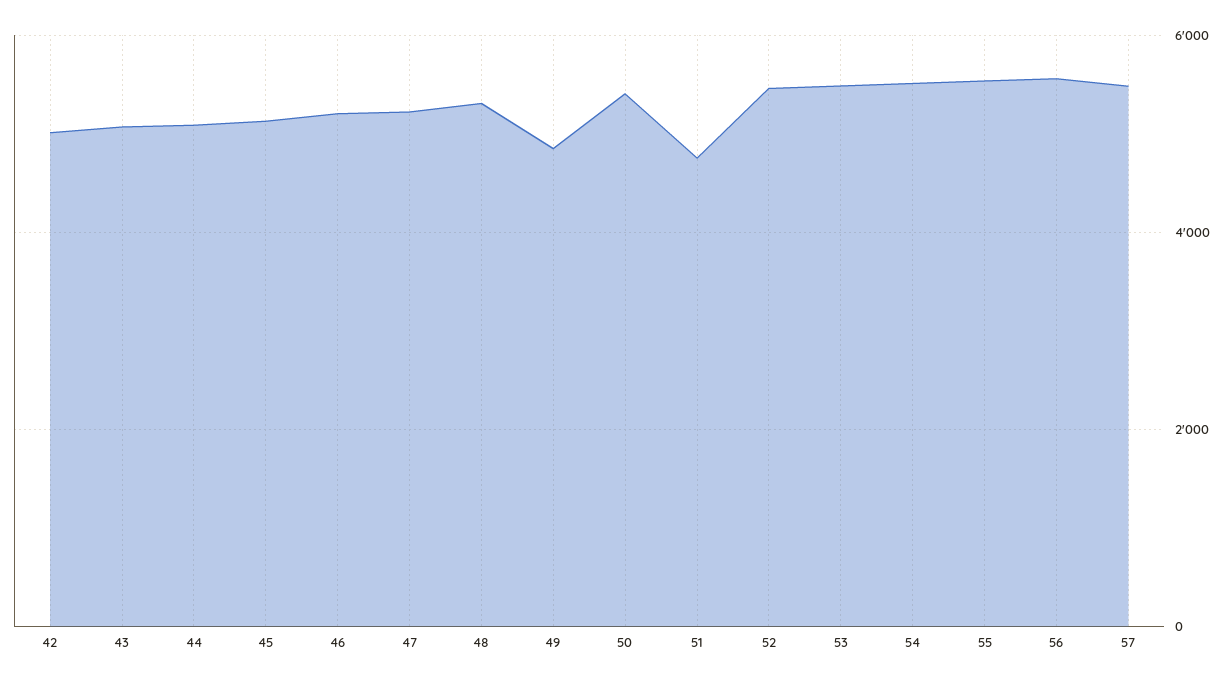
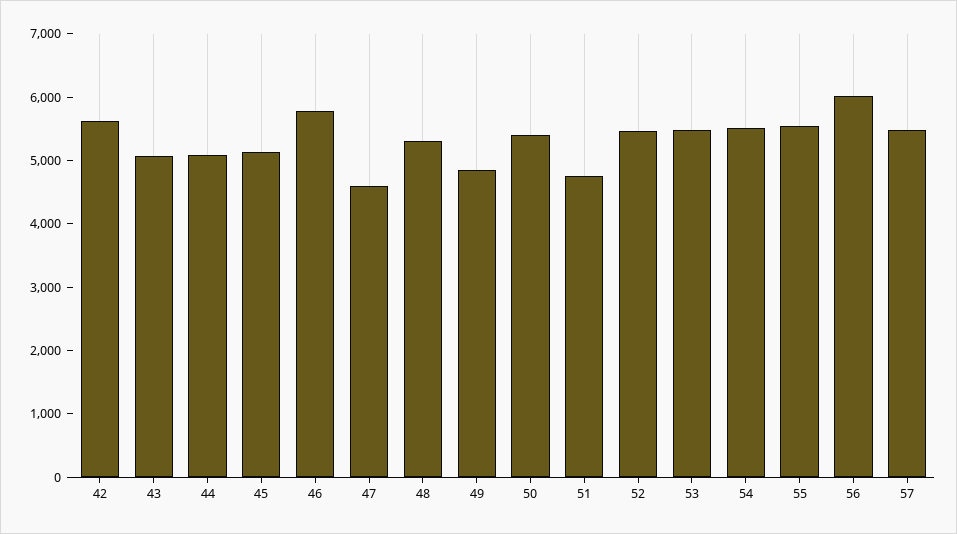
42: 5000 -> 5600
46: 5200 -> 5800
47: 5200 -> 4600
56: 5600 -> 6000

